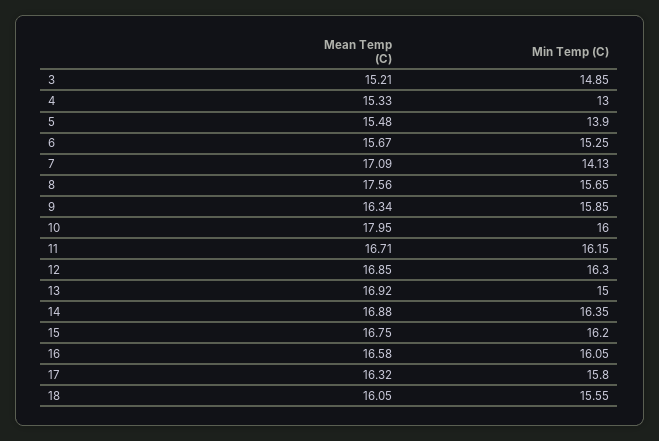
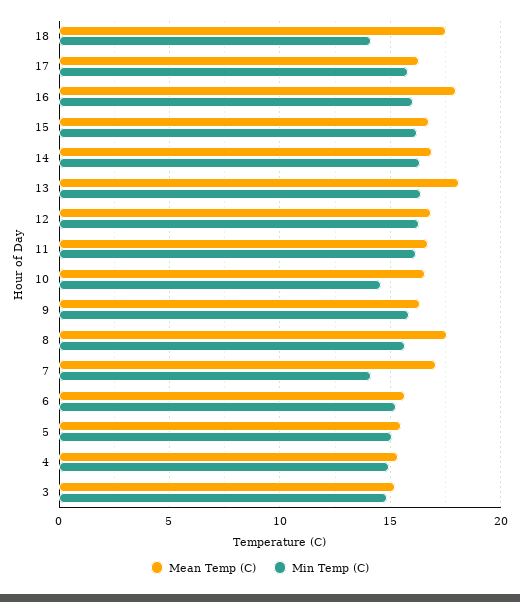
Min Temp (C), 4: 13 -> 15
Min Temp (C), 5: 13.9 -> 15
Mean Temp (C), 10: 17.95 -> 16.5
Min Temp (C), 10: 16 -> 14.5
Mean Temp (C), 13: 16.92 -> 18
Min Temp (C), 13: 15 -> 16.5
Mean Temp (C), 16: 16.58 -> 18
Mean Temp (C), 18: 16.05 -> 17.5
Min Temp (C), 18: 15.55 -> 14

